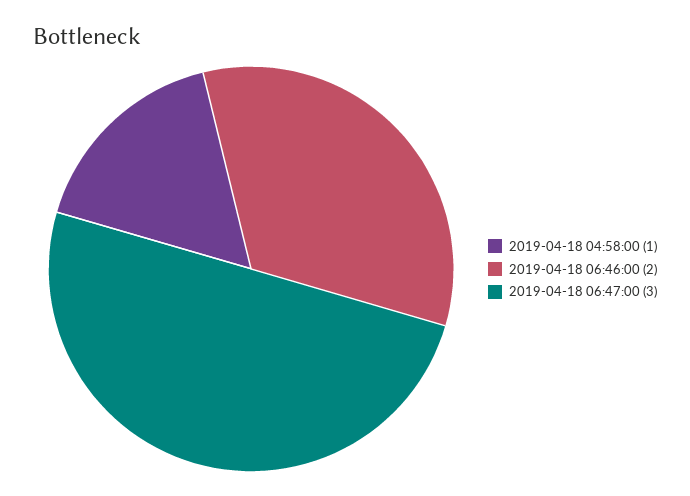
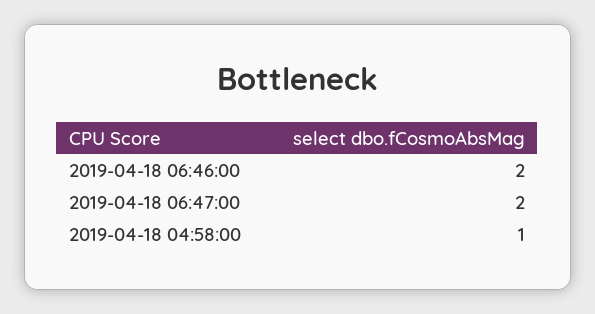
2019-04-18 06:47:00: 3 -> 2

